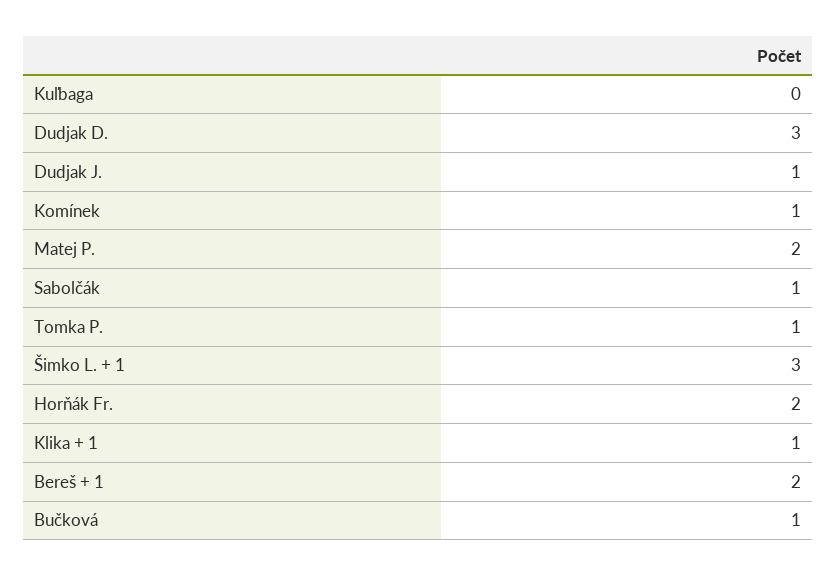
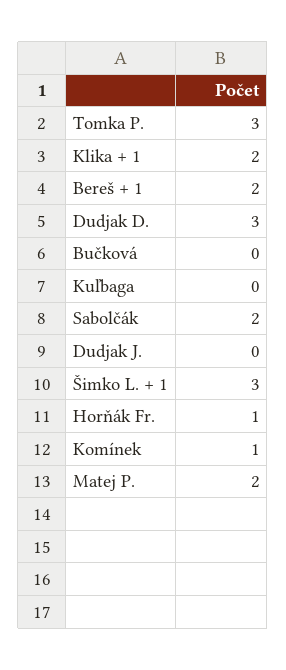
Dudjak J.: 1 -> 0
Sabolčák: 1 -> 2
Tomka P.: 1 -> 3
Horňák Fr.: 2 -> 1
Klika + 1: 1 -> 2
Bučková: 1 -> 0

